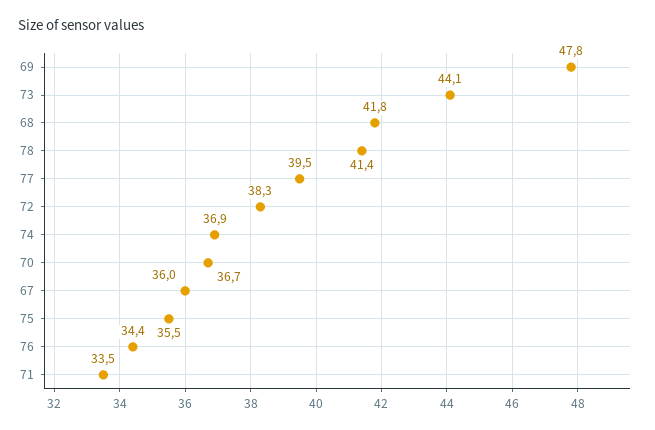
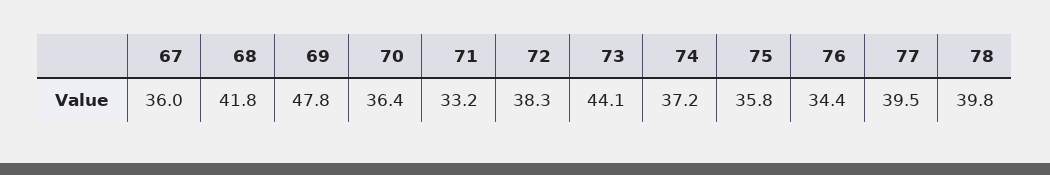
78: 41.4 -> 39.8
74: 36.9 -> 37.2
70: 36.7 -> 36.4
75: 35.5 -> 35.8
71: 33.5 -> 33.2

